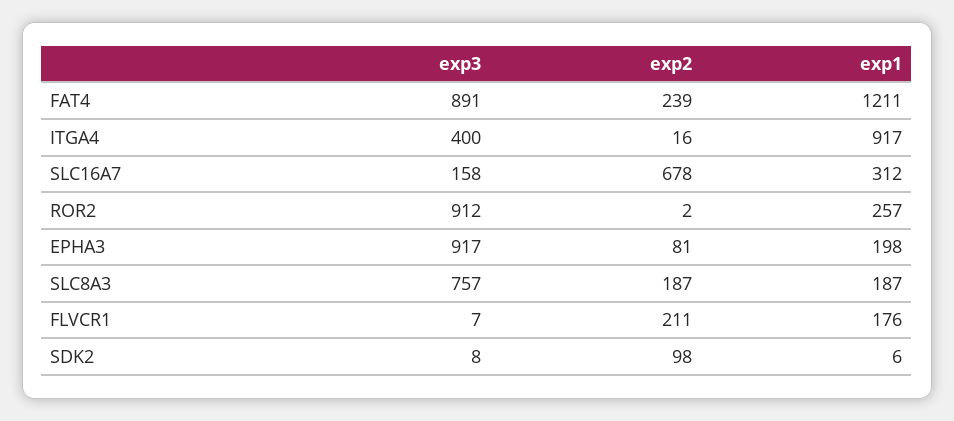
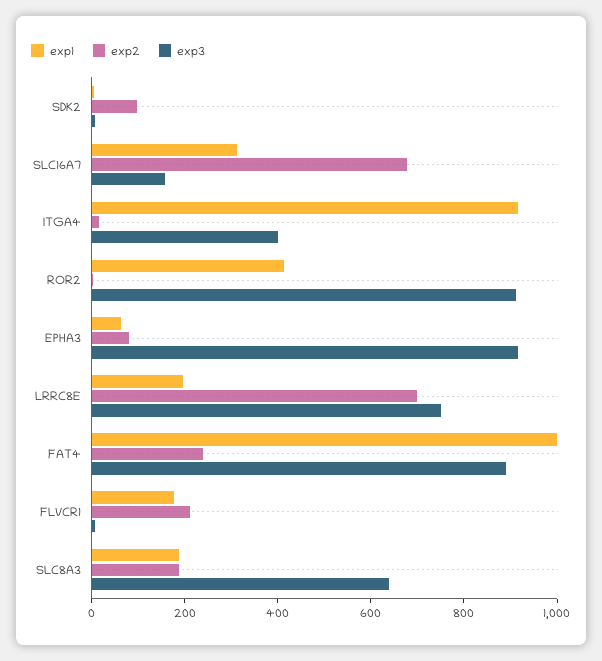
exp1, FAT4: 1211 -> 1000
exp1, ROR2: 257 -> 400
exp1, EPHA3: 198 -> 50
exp3, SLC8A3: 757 -> 650
exp1, LRRC8E: none -> 200
exp2, LRRC8E: none -> 700
exp3, LRRC8E: none -> 750

